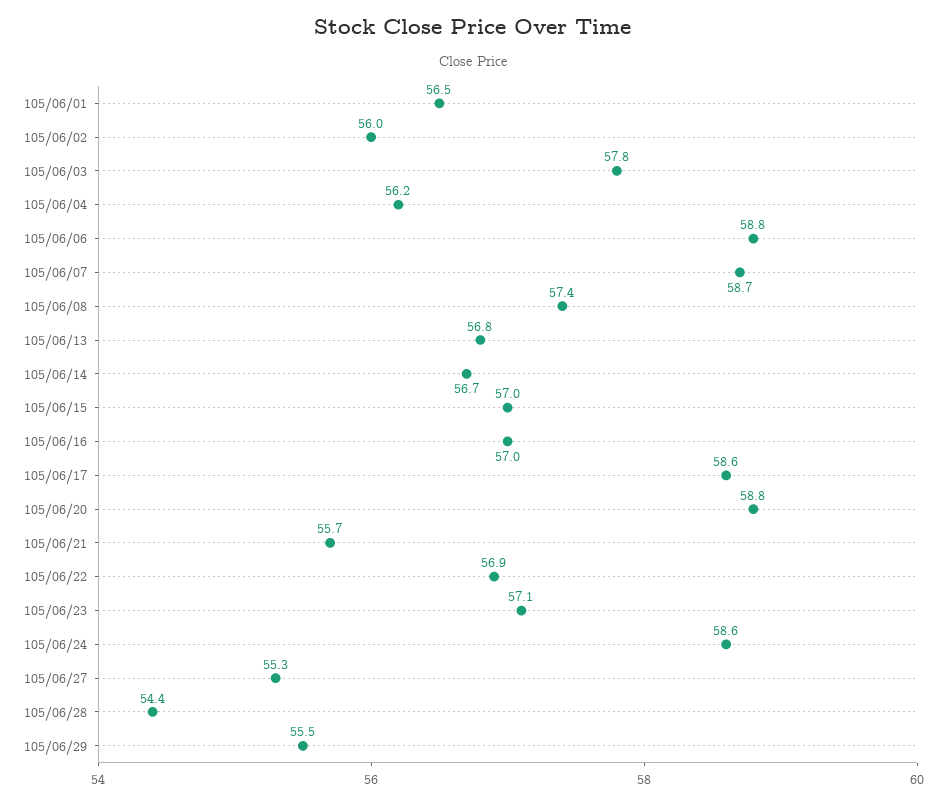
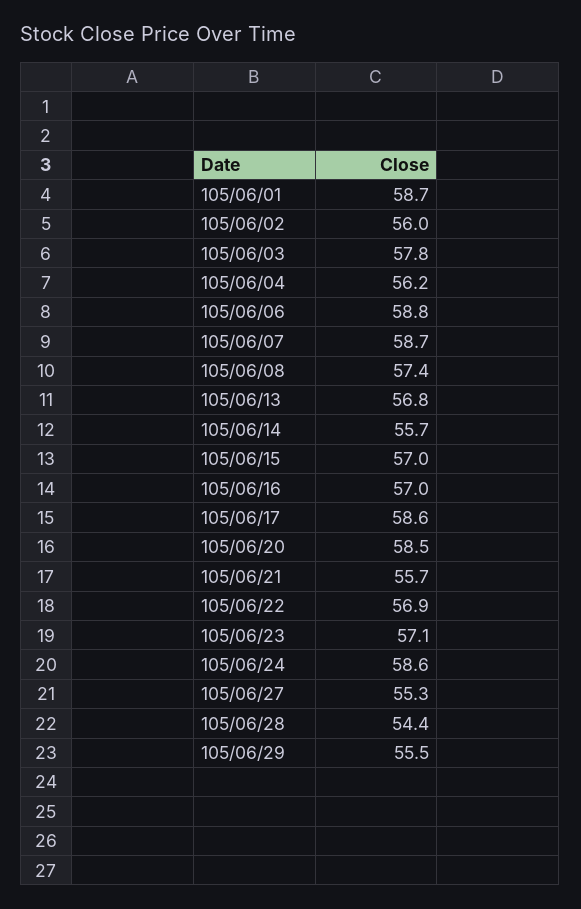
105/06/01: 56.5 -> 58.7
105/06/14: 56.7 -> 55.7
105/06/20: 58.8 -> 58.5

